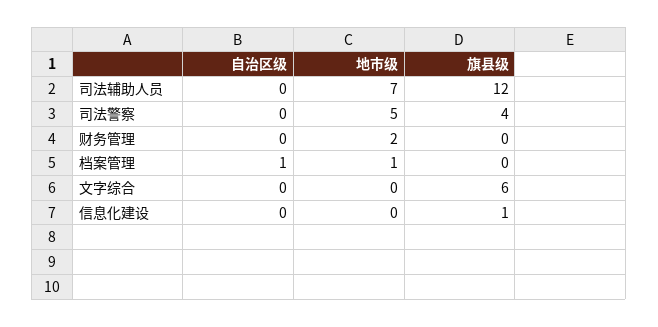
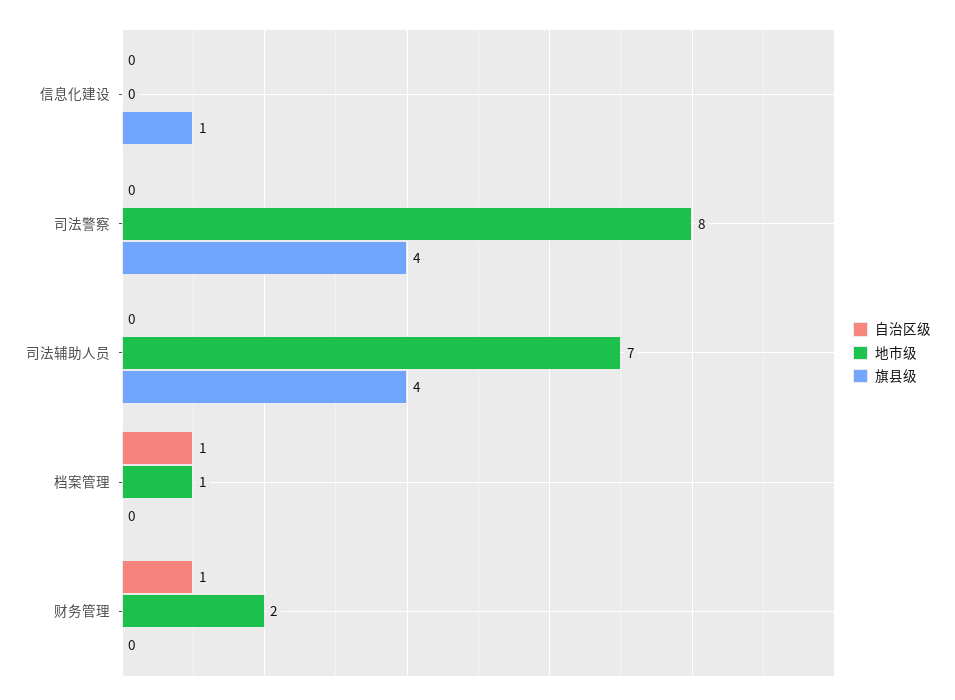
旗县级, 司法辅助人员: 12 -> 4
地市级, 司法警察: 5 -> 8
自治区级, 财务管理: 0 -> 1
自治区级, 文字综合: 0 -> none
地市级, 文字综合: 0 -> none
旗县级, 文字综合: 6 -> none

